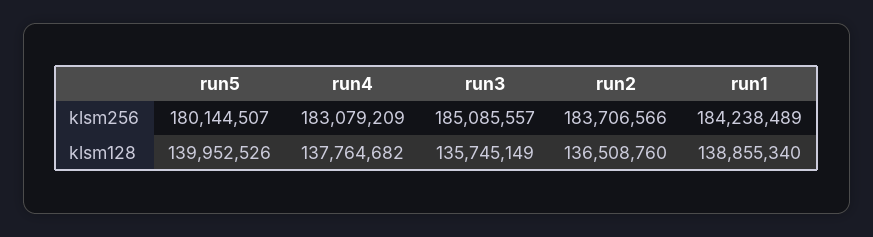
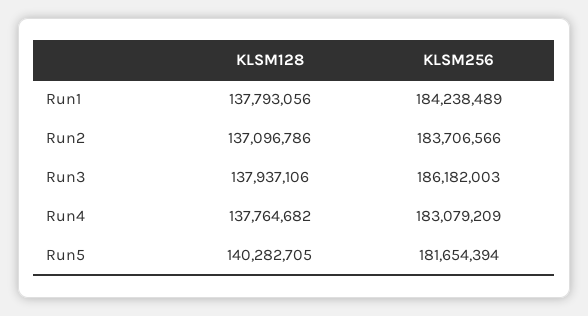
run5, klsm256: 180144507 -> 181654394
run3, klsm256: 185085557 -> 186182003
run5, klsm128: 139952526 -> 140282705
run3, klsm128: 135745149 -> 137937106
run2, klsm128: 136508760 -> 137096786
run1, klsm128: 138855340 -> 137793056

